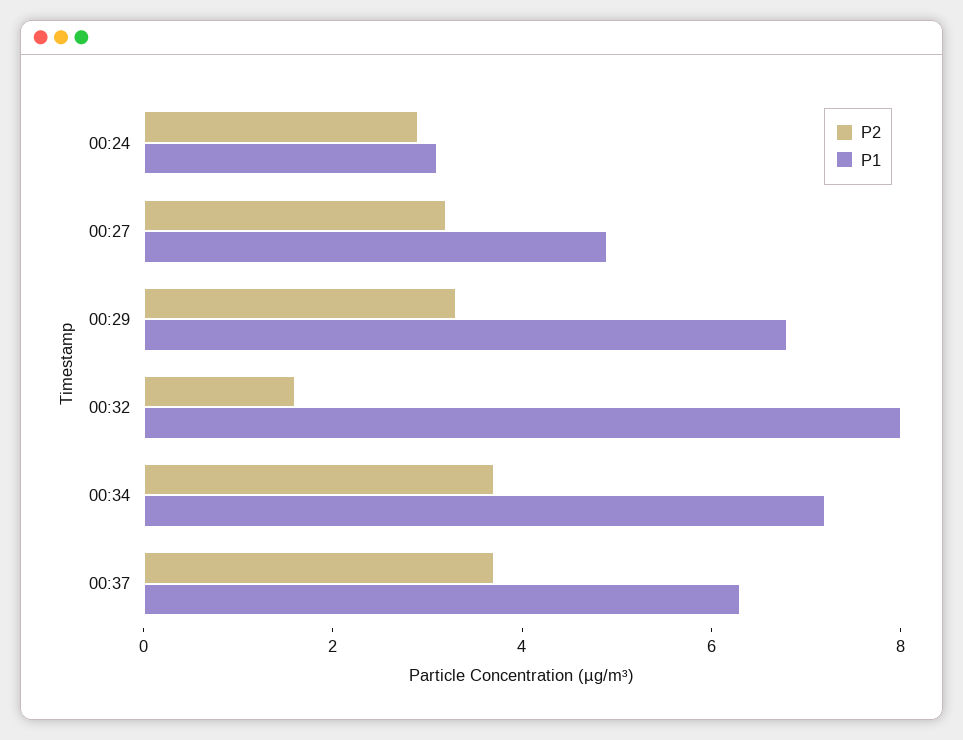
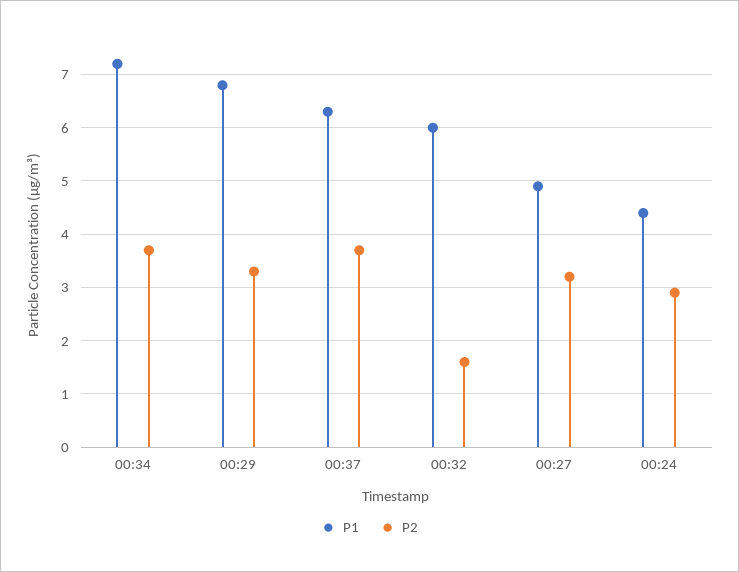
P1, 00:24: 3 -> 4.5
P1, 00:32: 8 -> 6

